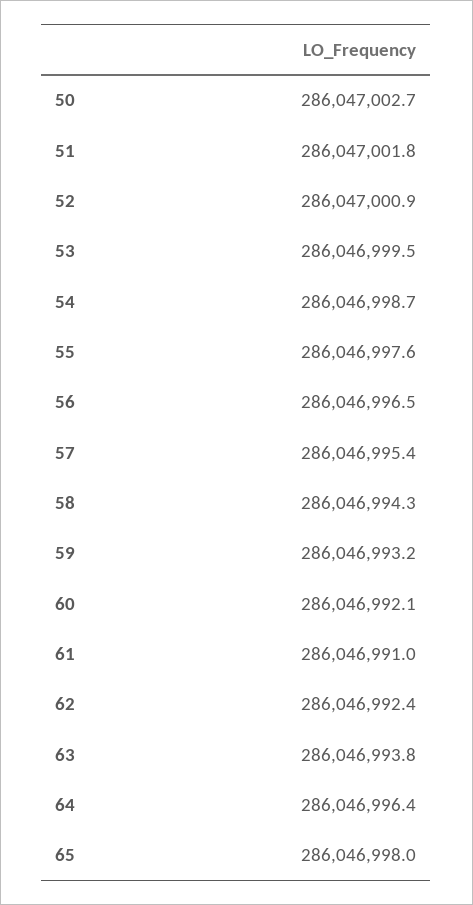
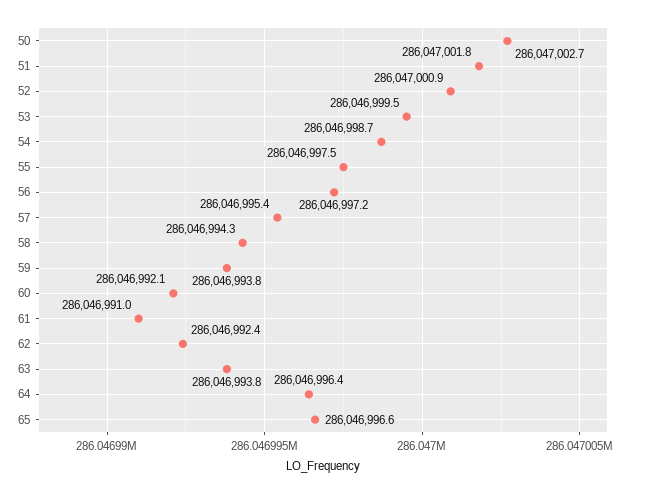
55: 286046997.6 -> 286046997.5
56: 286046996.5 -> 286046997.2
59: 286046993.2 -> 286046993.8
65: 286046998 -> 286046996.6

